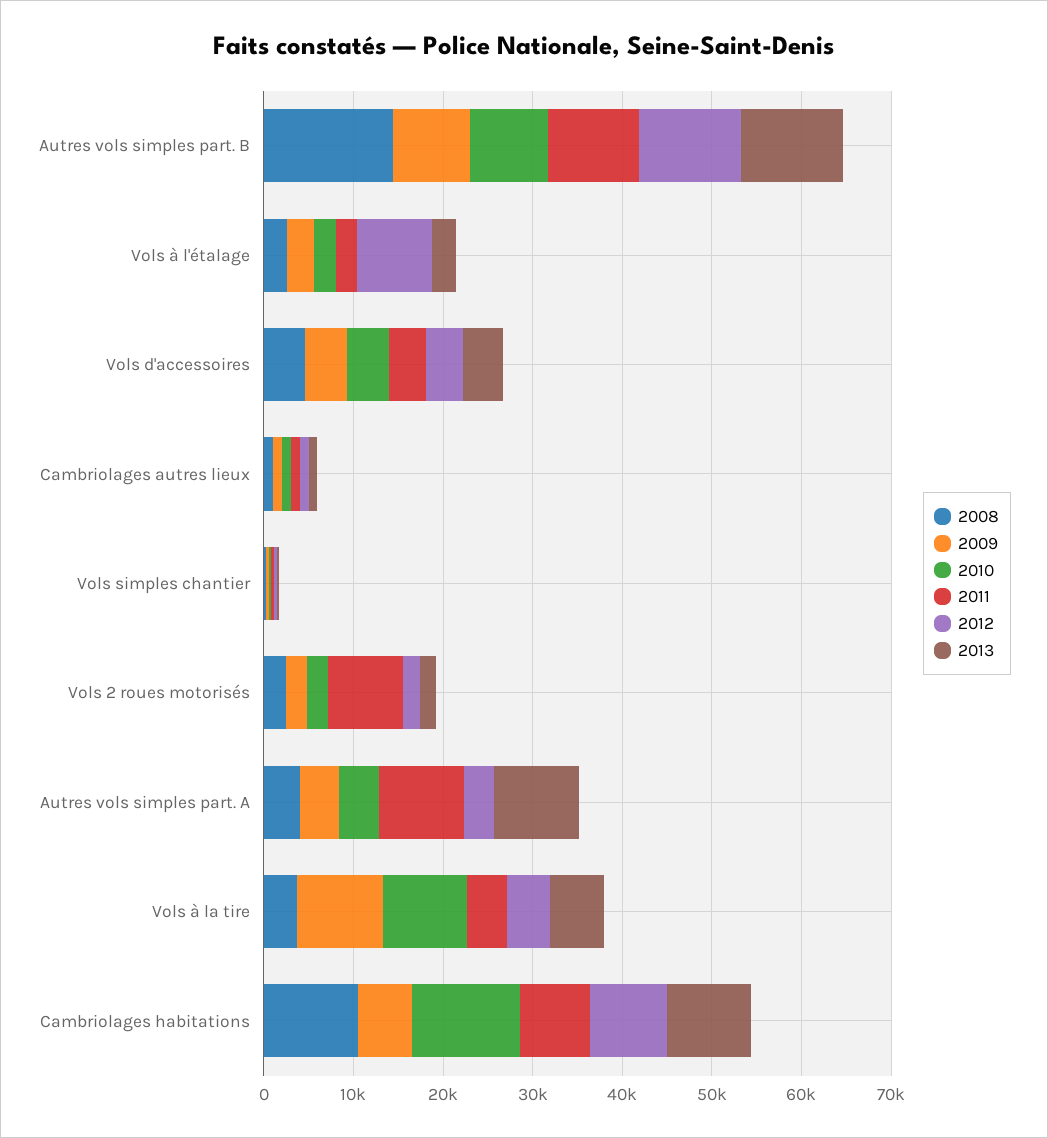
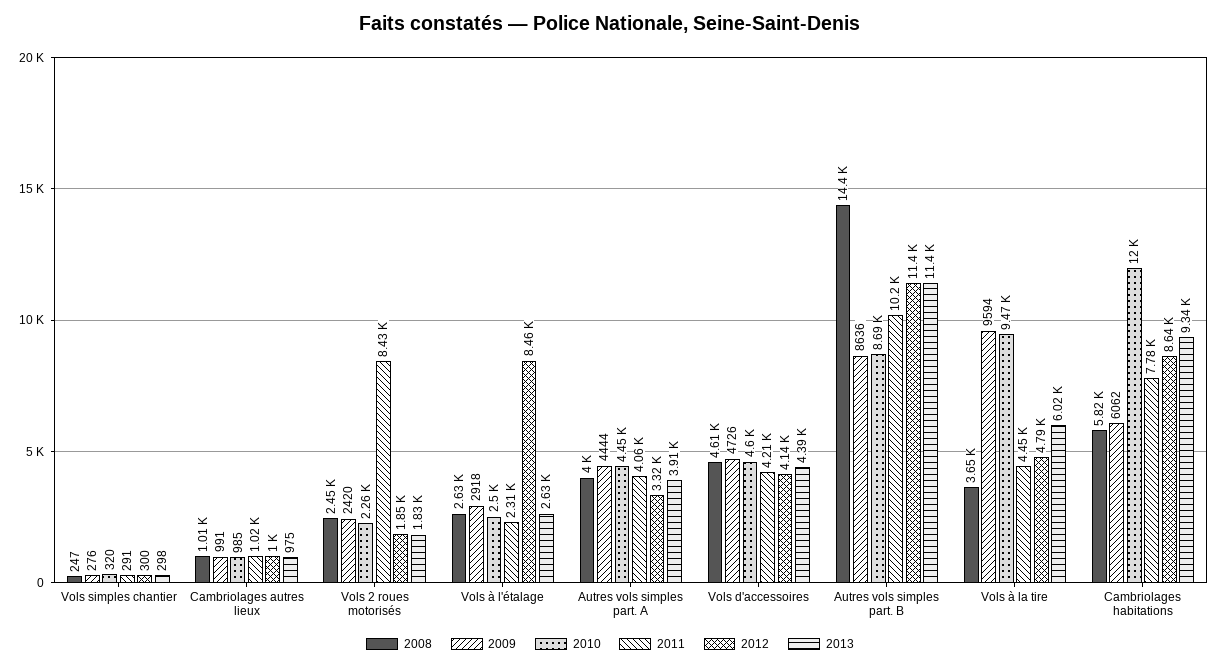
2011, Autres vols simples part. A: 10000 -> 4060
2013, Autres vols simples part. A: 10000 -> 3910
2008, Cambriolages habitations: 10000 -> 5820

